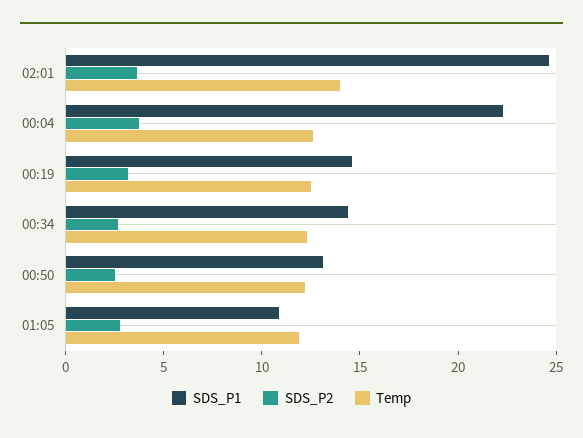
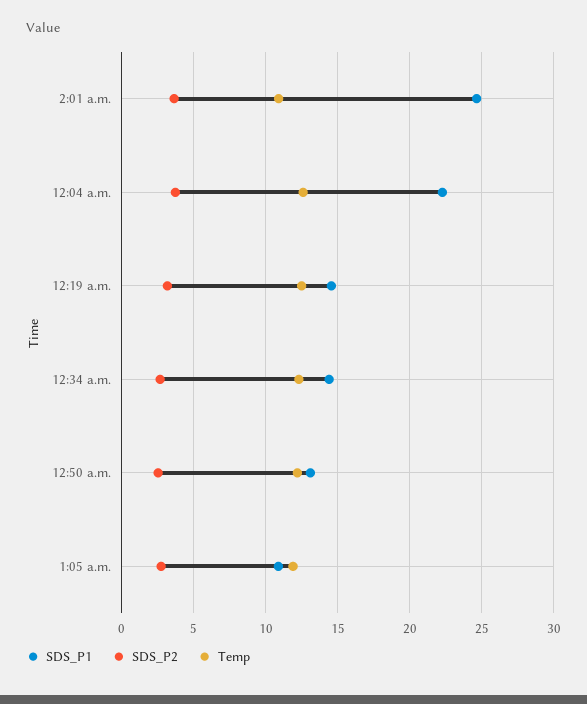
Temp, 02:01: 14 -> 11

